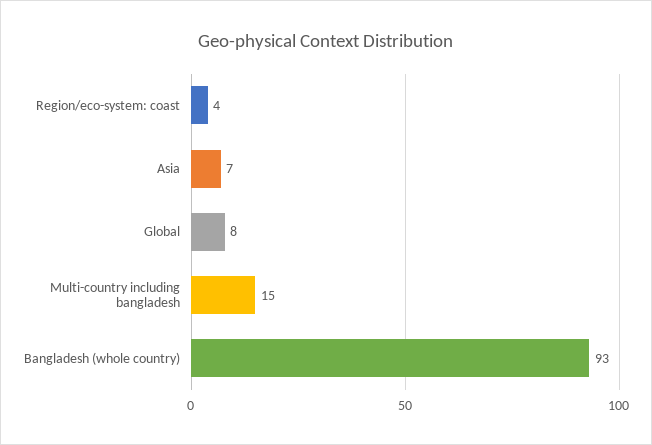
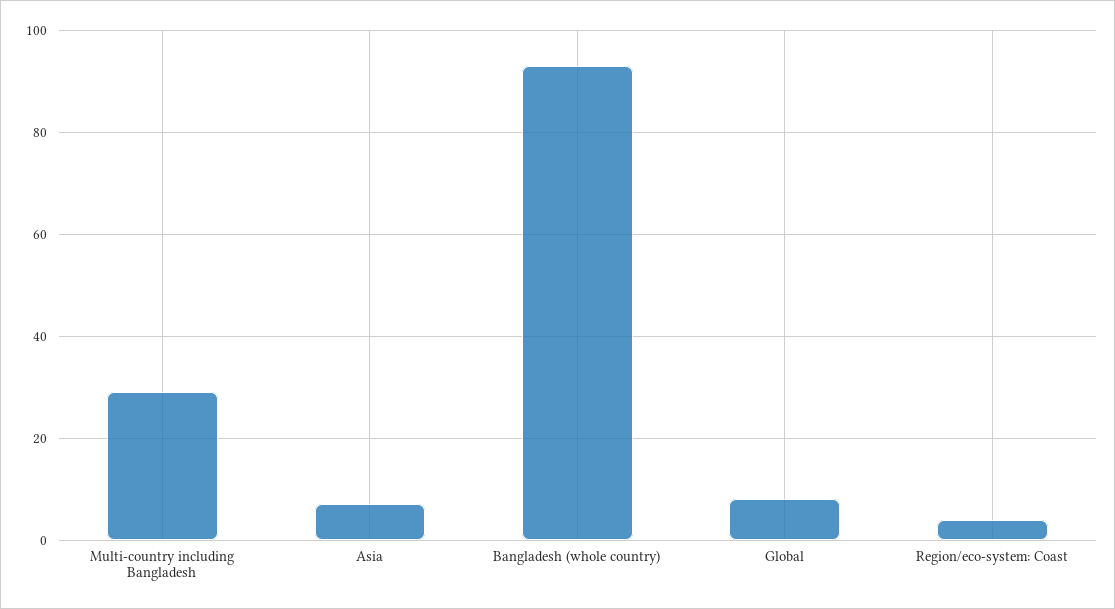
Multi-country including bangladesh: 15 -> 30

